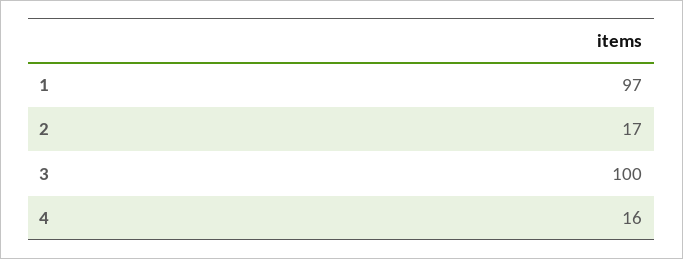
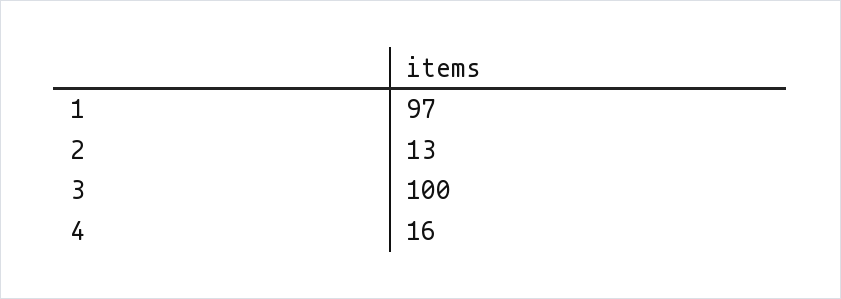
2: 17 -> 13

